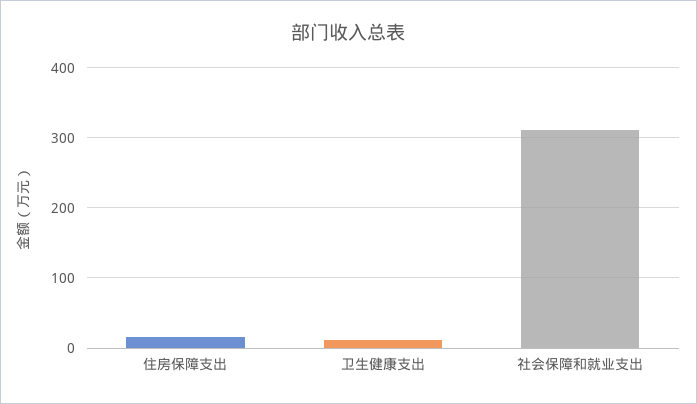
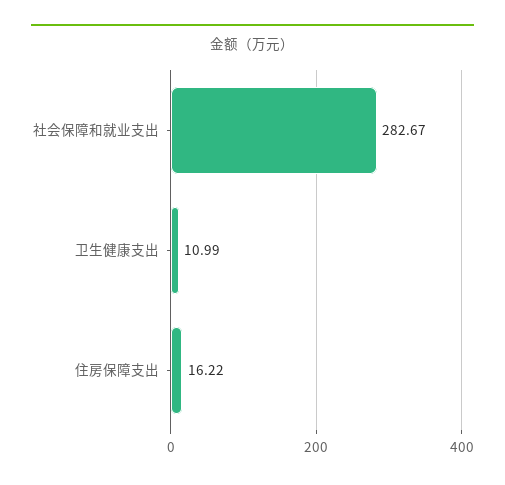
社会保障和就业支出: 310 -> 282.67

